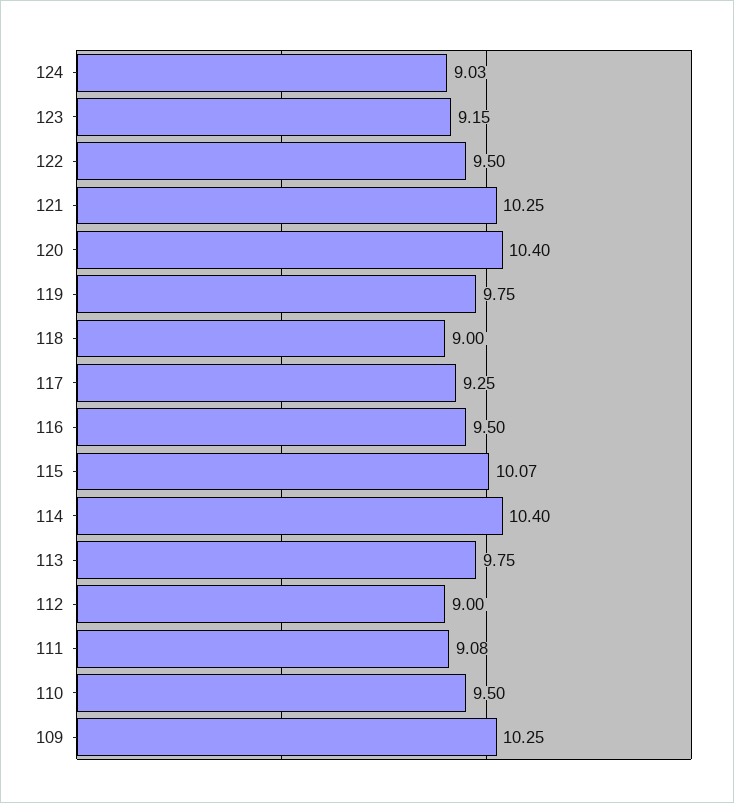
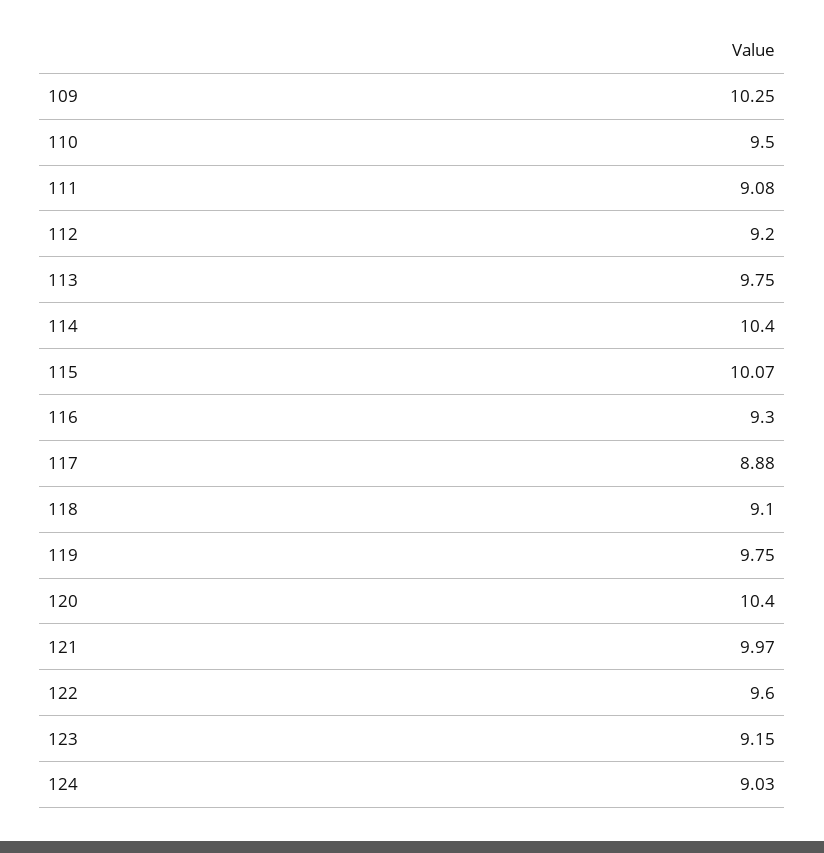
122: 9.5 -> 9.6
121: 10.25 -> 9.97
118: 9 -> 9.1
117: 9.25 -> 8.88
116: 9.5 -> 9.3
112: 9 -> 9.2

